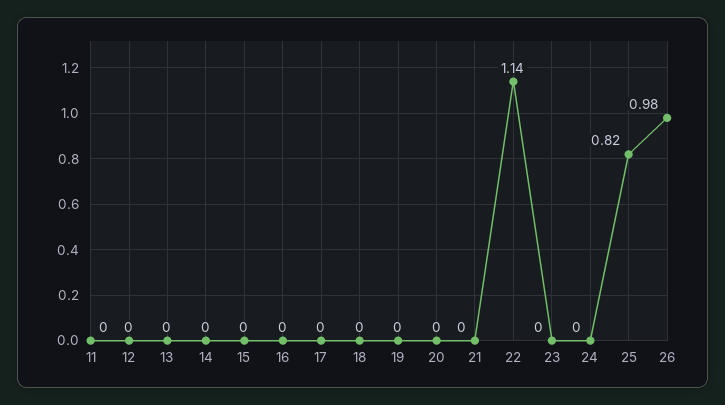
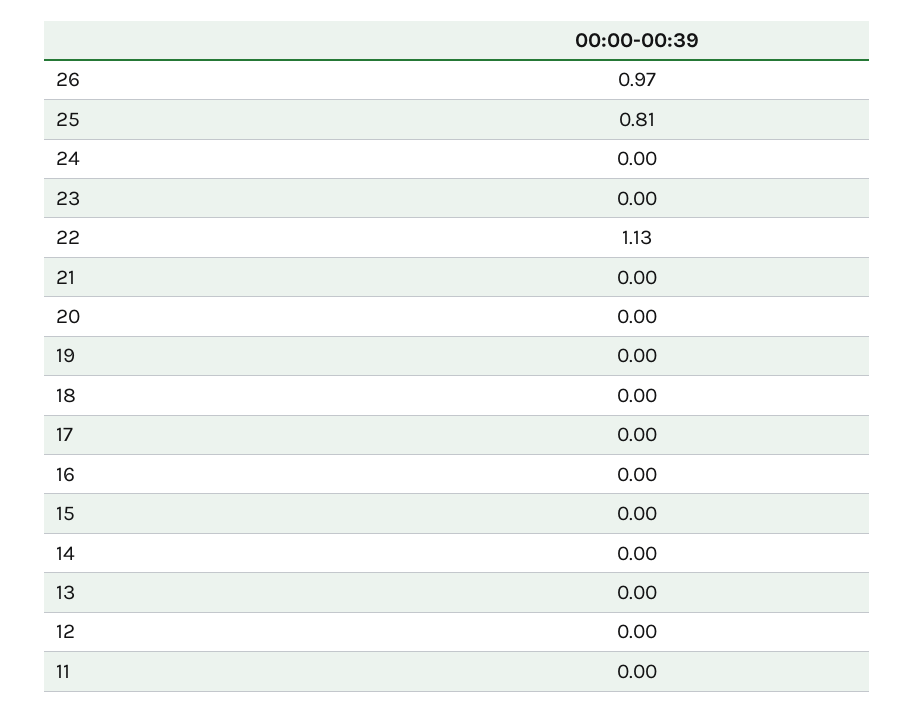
22: 1.14 -> 1.13
25: 0.82 -> 0.81
26: 0.98 -> 0.97

